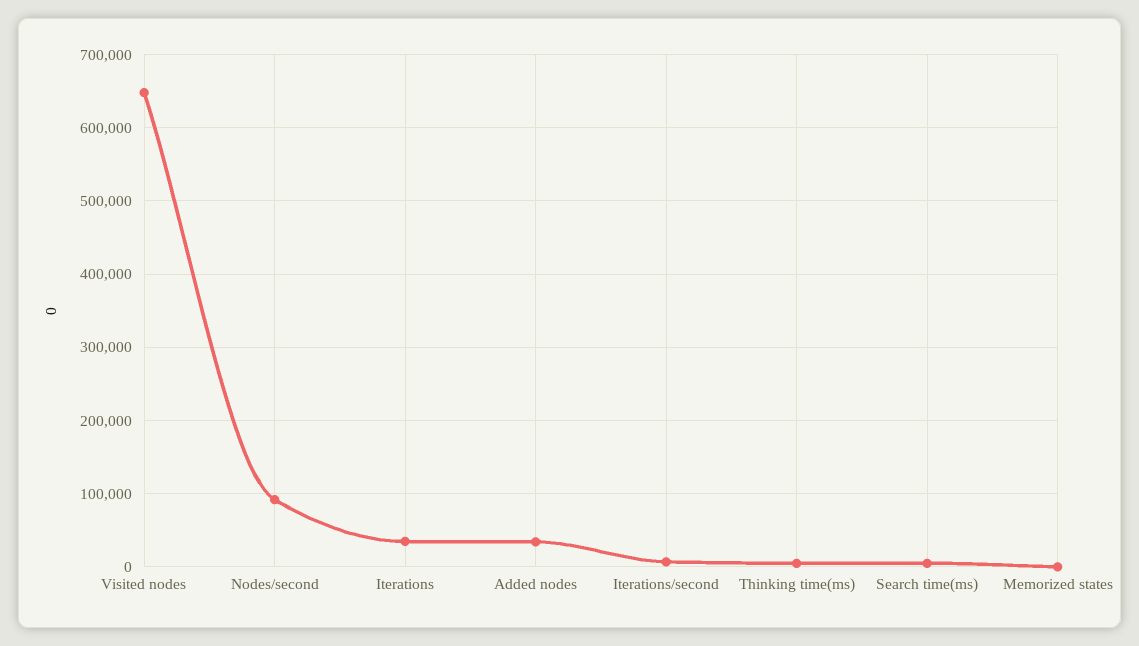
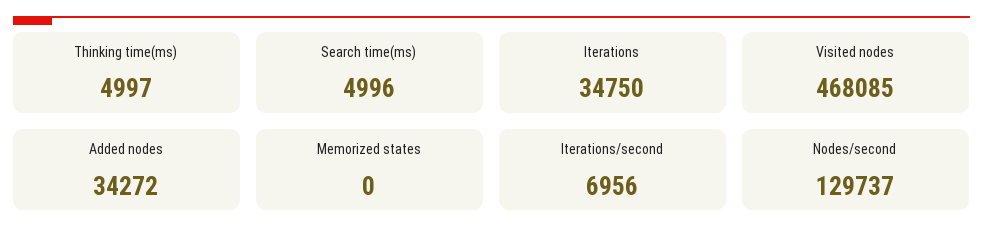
Visited nodes: 650000 -> 468085
Nodes/second: 90000 -> 129737

